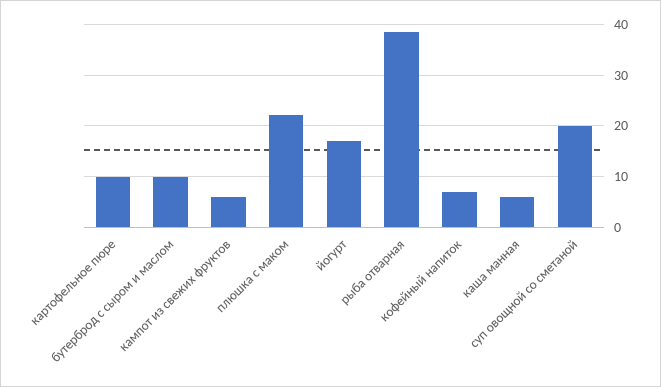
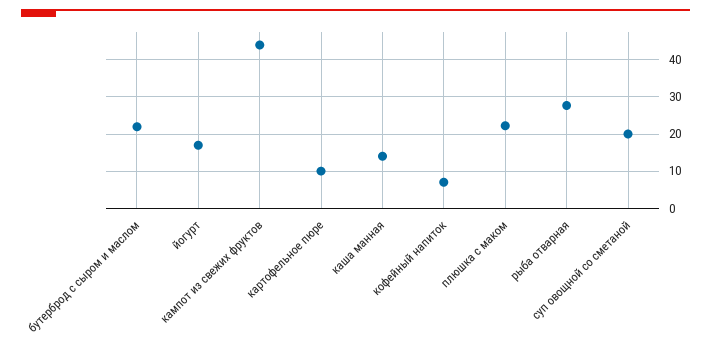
бутерброд с сыром и маслом: 10 -> 22
кампот из свежих фруктов: 6 -> 44
рыба отварная: 38 -> 28
каша манная: 6 -> 14

